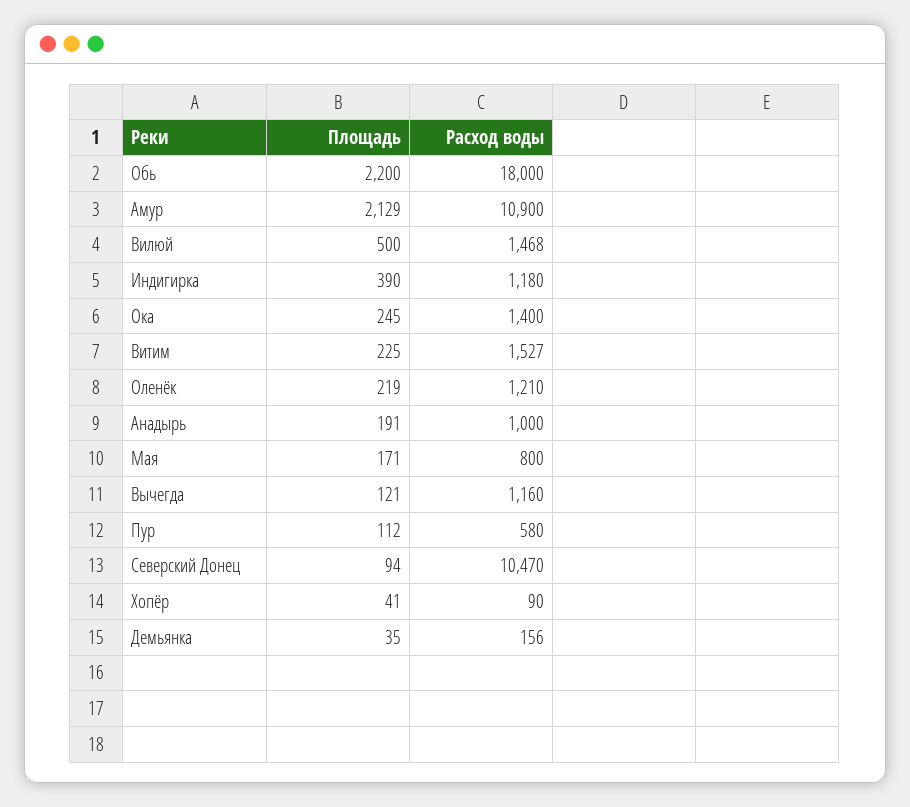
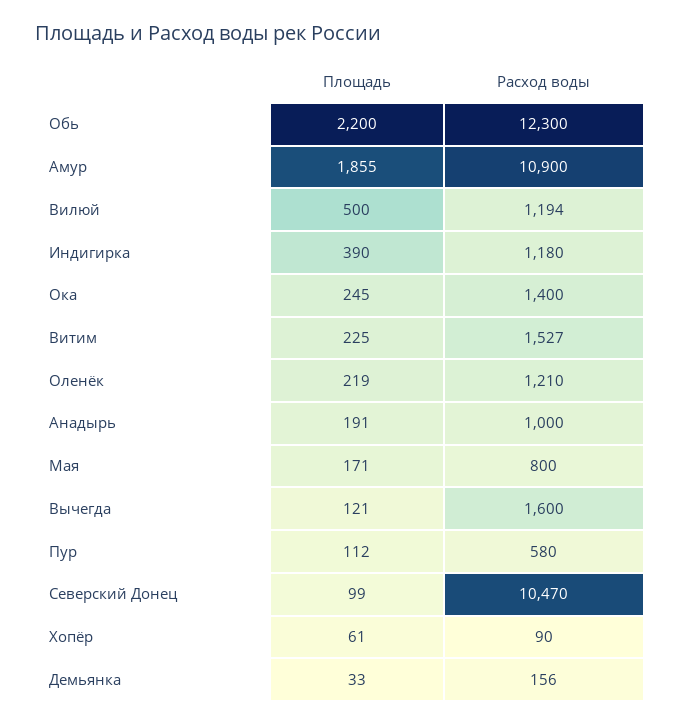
Расход воды, Обь: 18000 -> 12300
Площадь, Амур: 2129 -> 1855
Расход воды, Вилюй: 1468 -> 1194
Расход воды, Вычегда: 1160 -> 1600
Площадь, Северский Донец: 94 -> 99
Площадь, Хопёр: 41 -> 61
Площадь, Демьянка: 35 -> 33

